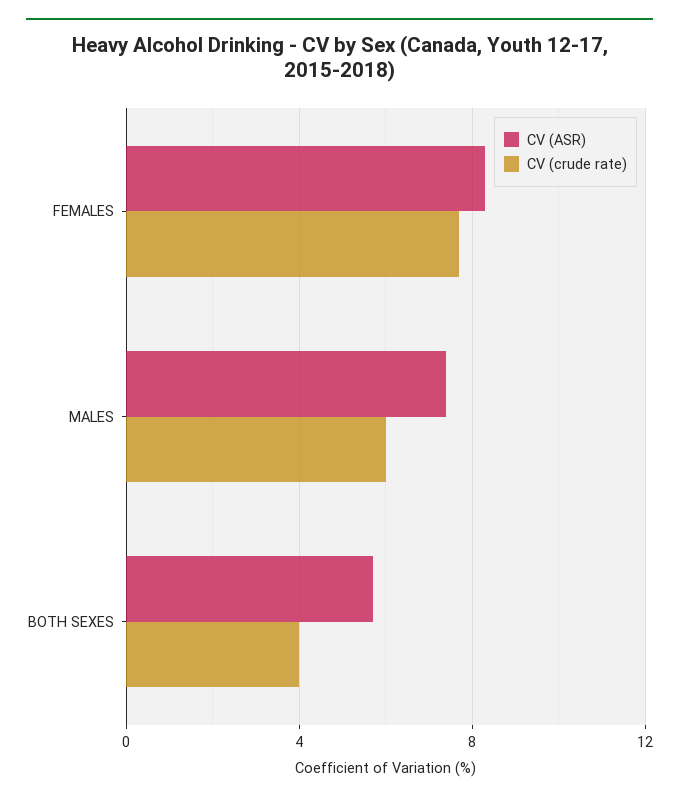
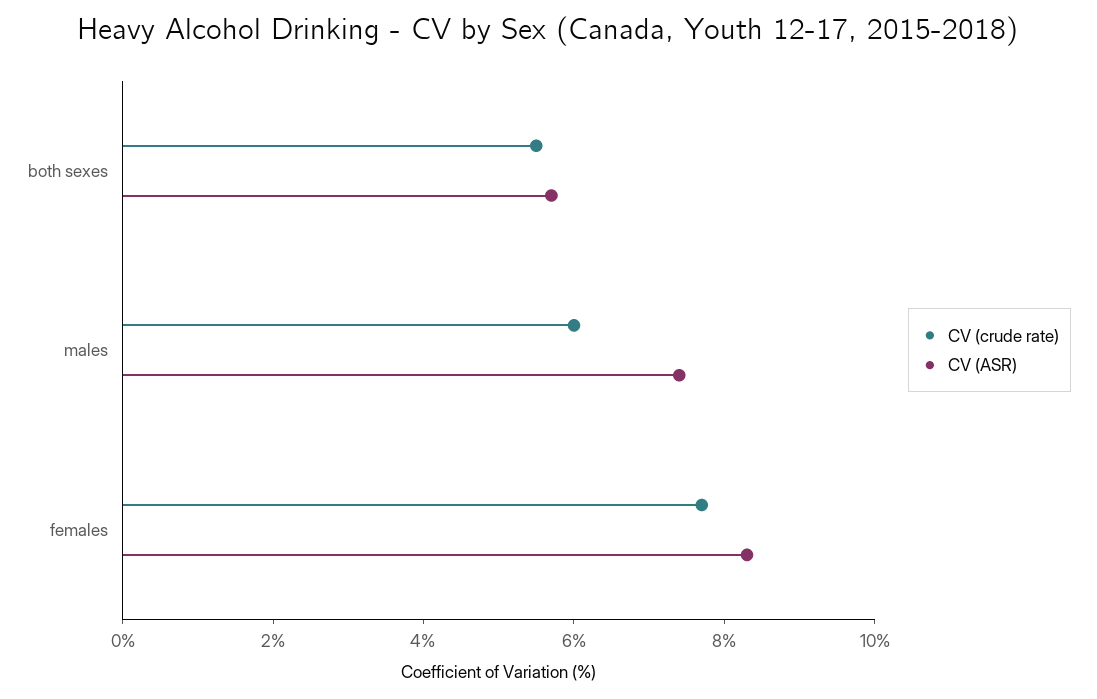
CV (crude rate), BOTH SEXES: 4 -> 5.5

